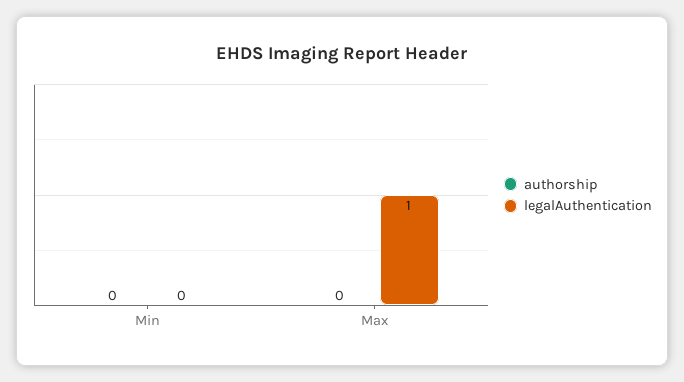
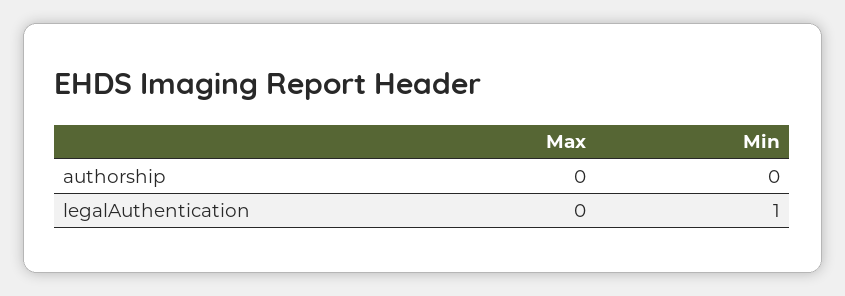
legalAuthentication, Min: 0 -> 1
legalAuthentication, Max: 1 -> 0

